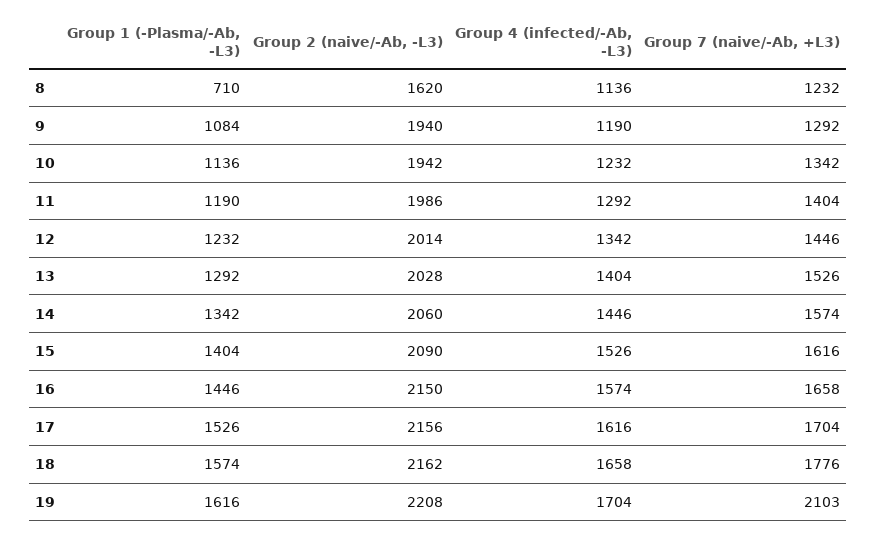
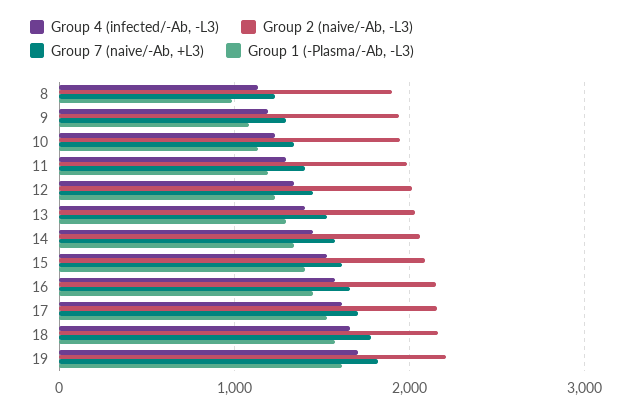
Group 1 (-Plasma/-Ab, -L3), 8: 710 -> 1000
Group 2 (naive/-Ab, -L3), 8: 1620 -> 1900
Group 7 (naive/-Ab, +L3), 19: 2103 -> 1800

